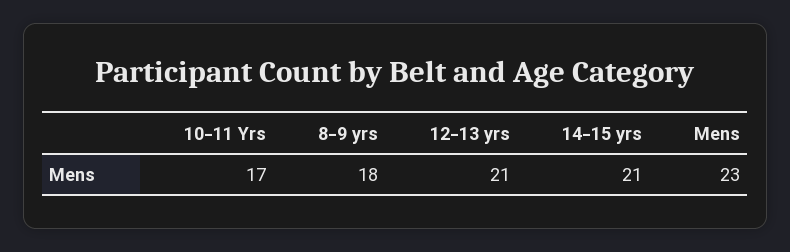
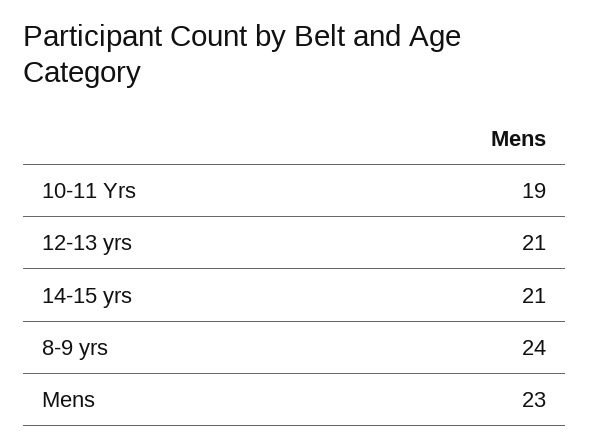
10-11 Yrs: 17 -> 19
8-9 yrs: 18 -> 24

